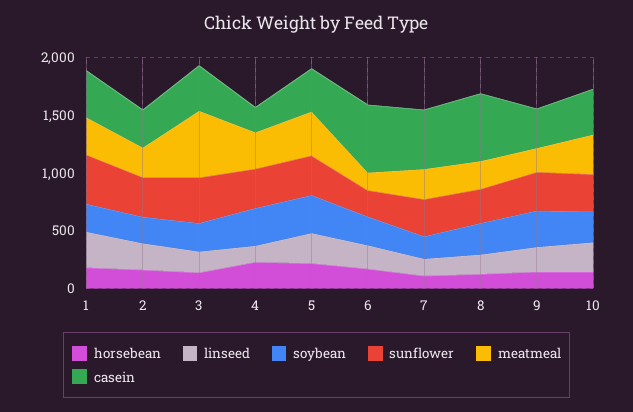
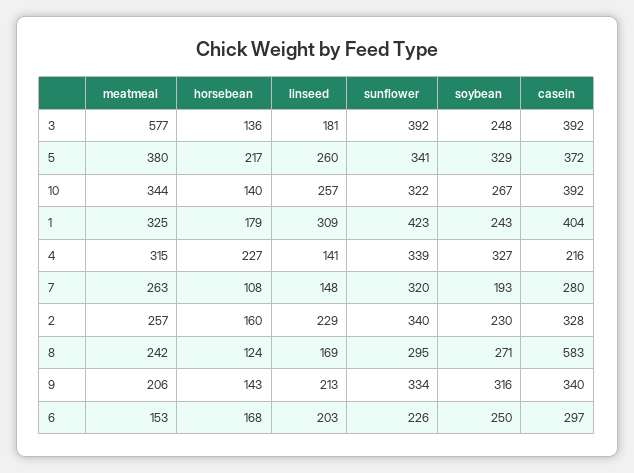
casein, 6: 600 -> 297
casein, 7: 500 -> 280

